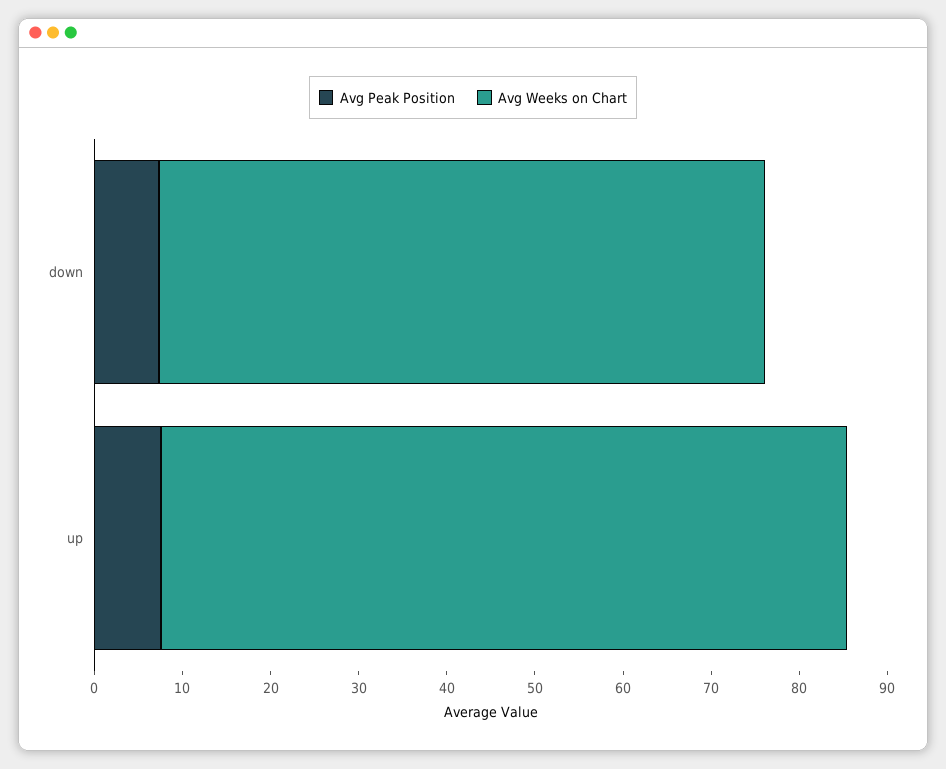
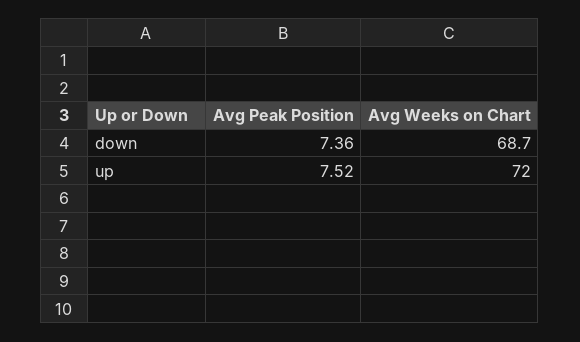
Avg Weeks on Chart, up: 78 -> 72

